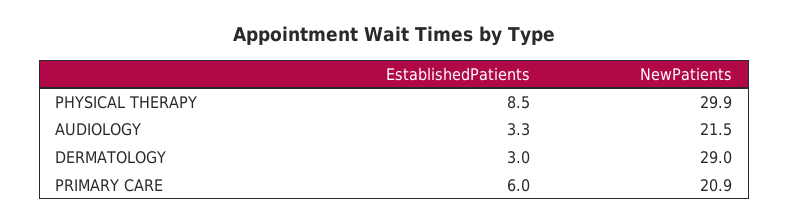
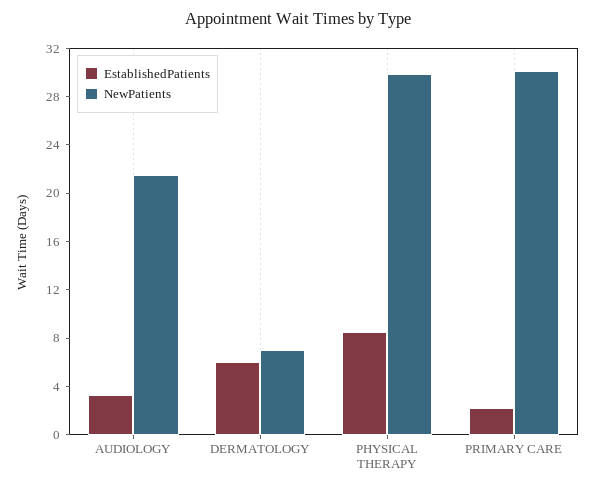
EstablishedPatients, DERMATOLOGY: 3 -> 6
NewPatients, DERMATOLOGY: 29 -> 7
EstablishedPatients, PRIMARY CARE: 6 -> 2
NewPatients, PRIMARY CARE: 20.9 -> 30

